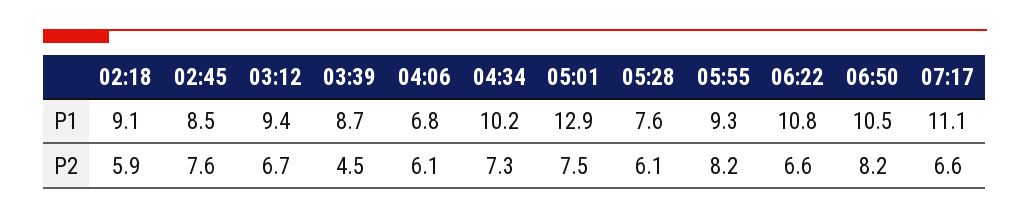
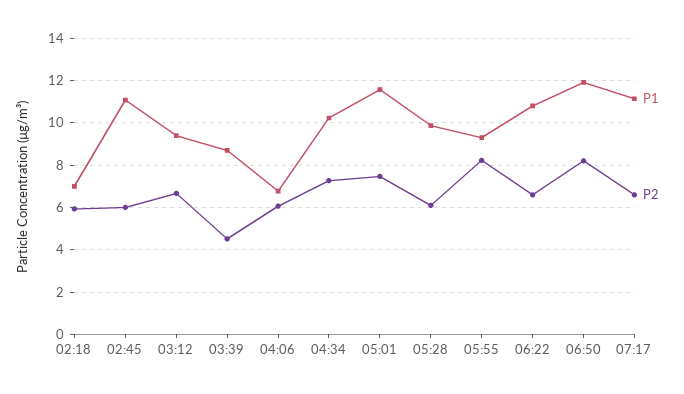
P1, 02:18: 9.1 -> 7
P1, 02:45: 8.5 -> 11
P1, 05:01: 12.9 -> 11.5
P1, 05:28: 7.6 -> 10
P1, 06:50: 10.5 -> 12
P2, 02:45: 7.6 -> 6

